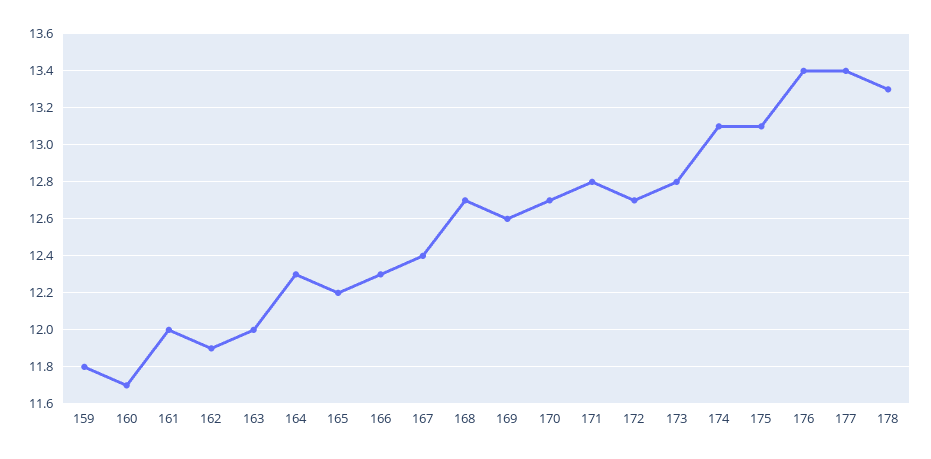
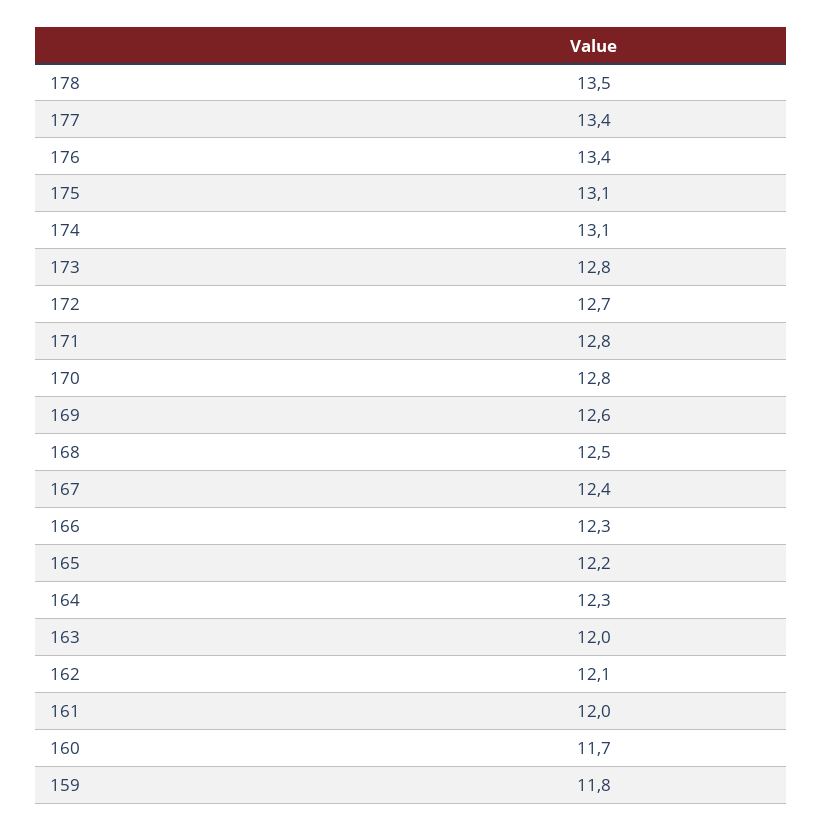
162: 11.9 -> 12.1
168: 12.7 -> 12.5
170: 12.7 -> 12.8
178: 13.3 -> 13.5

